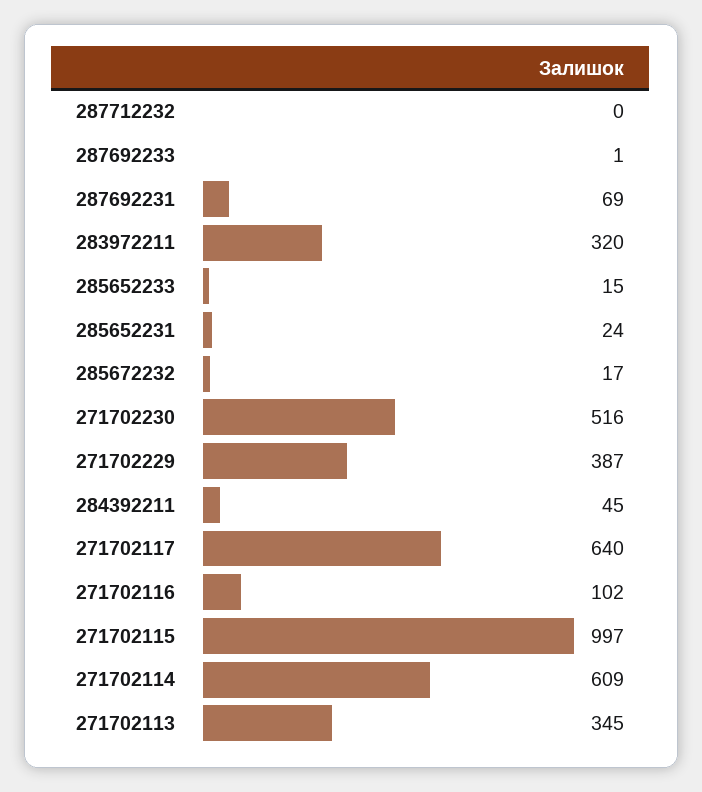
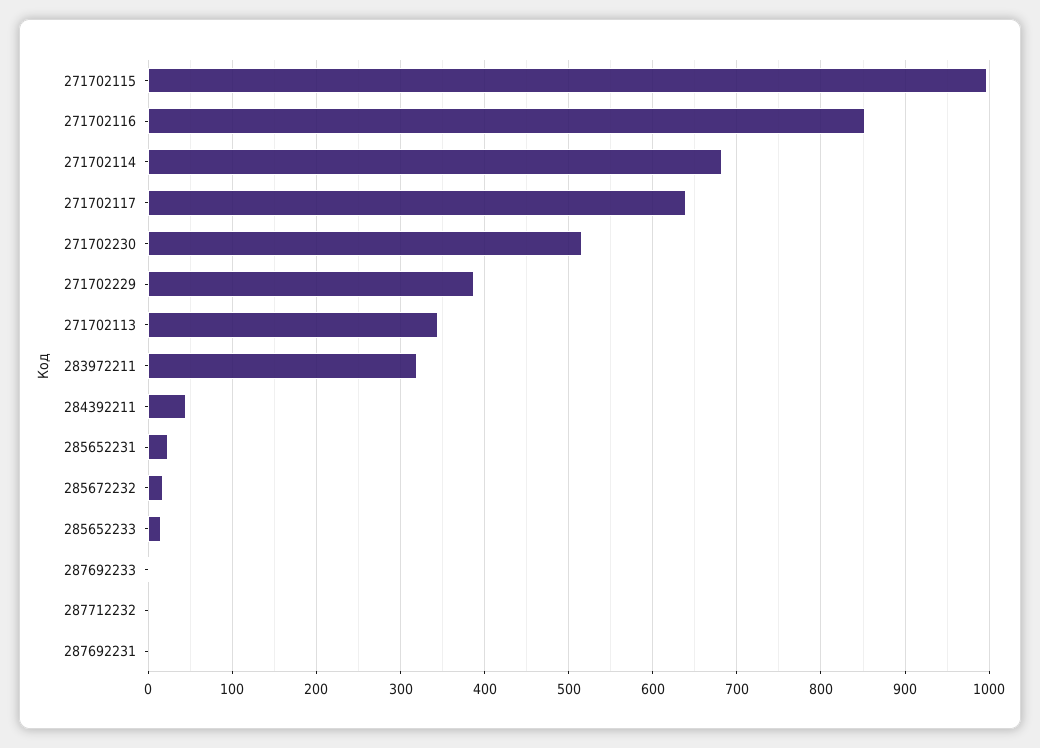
287692231: 69 -> 0
271702116: 102 -> 850
271702114: 609 -> 680

